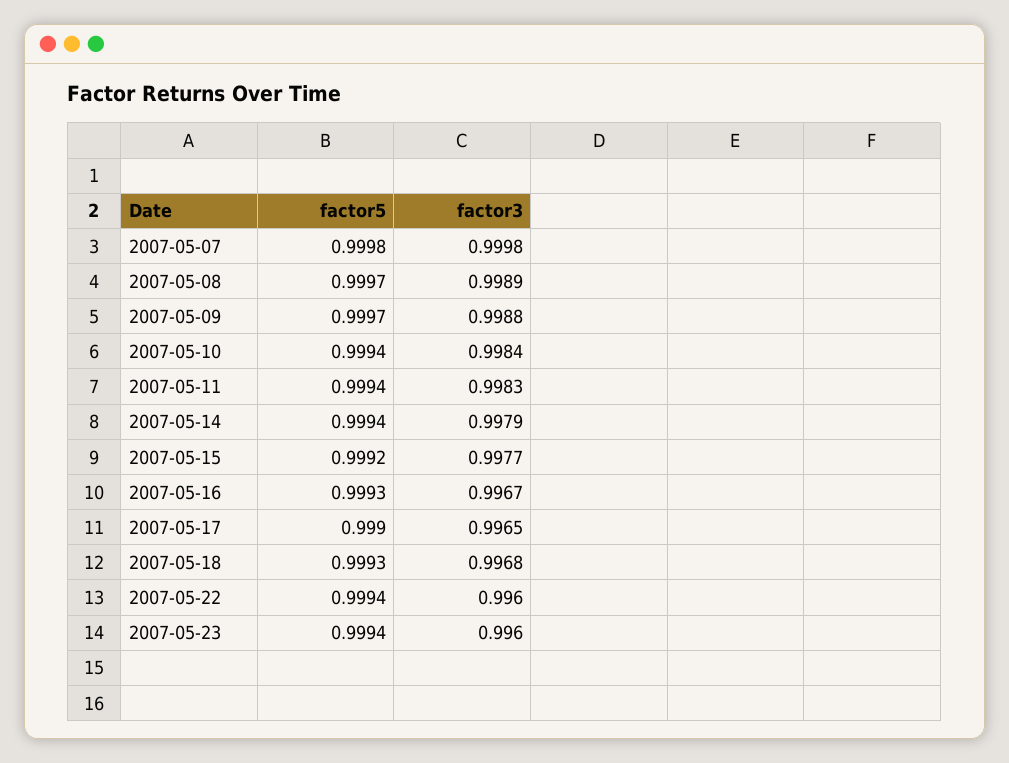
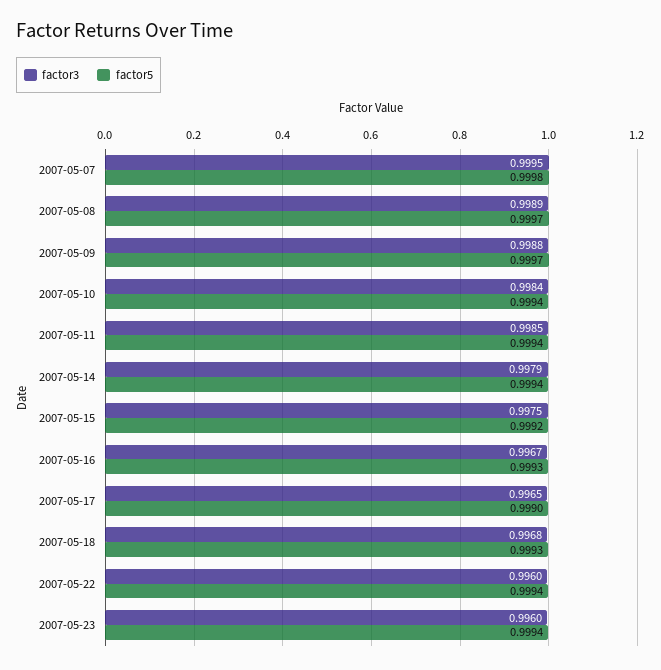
factor3, 2007-05-07: 0.9998 -> 0.9995
factor3, 2007-05-11: 0.9983 -> 0.9985
factor3, 2007-05-15: 0.9977 -> 0.9975

